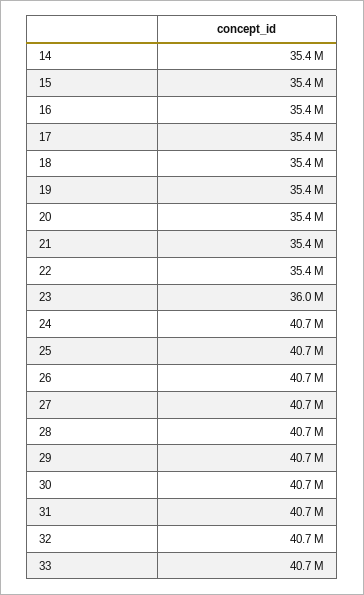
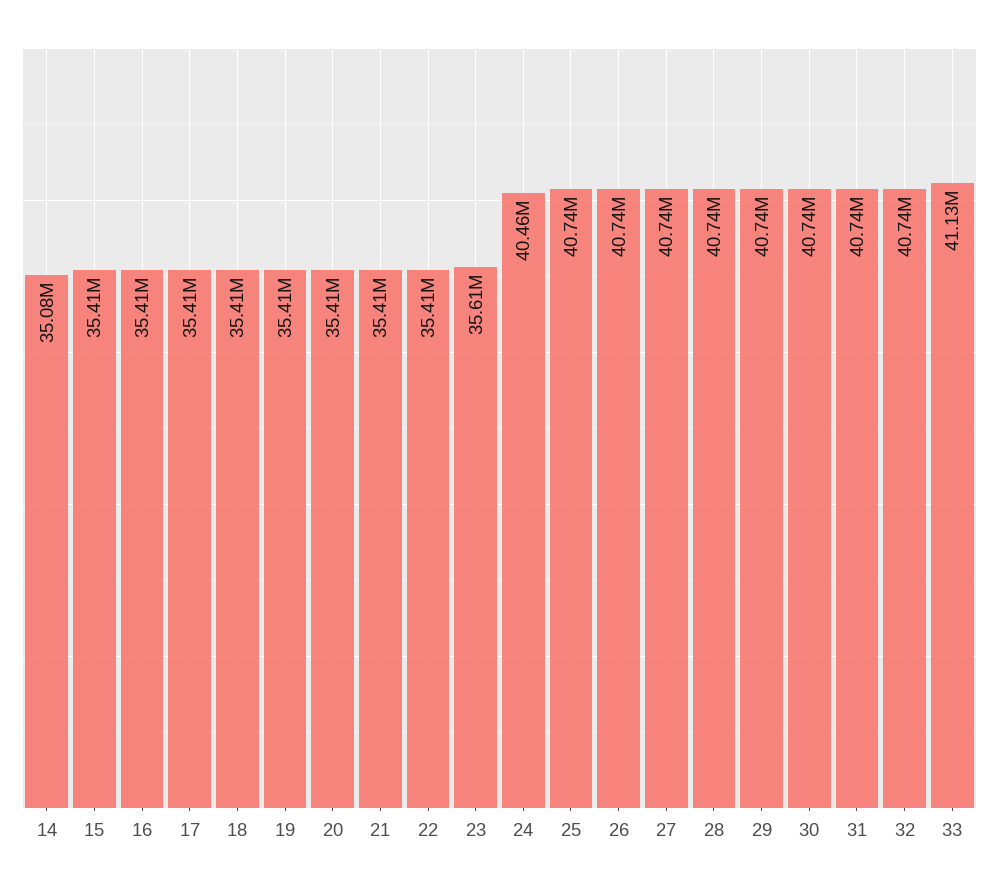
14: 35400000 -> 35080000
23: 36000000 -> 35610000
24: 40700000 -> 40460000
33: 40700000 -> 41130000

